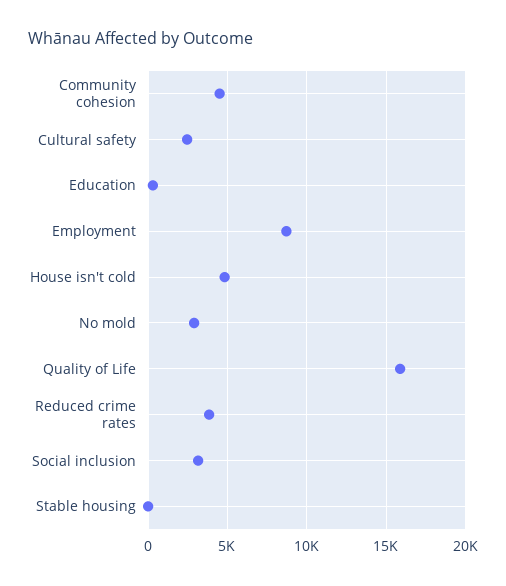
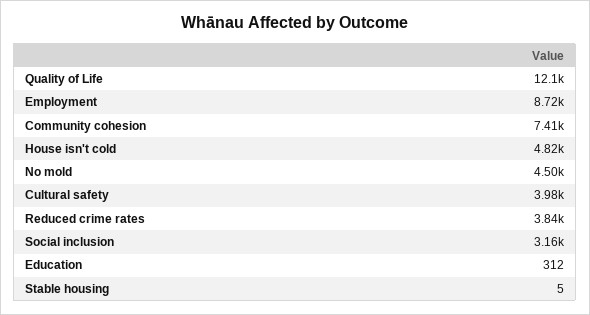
Community cohesion: 4500 -> 7410
Cultural safety: 2500 -> 3980
No mold: 3000 -> 4500
Quality of Life: 16000 -> 12100

